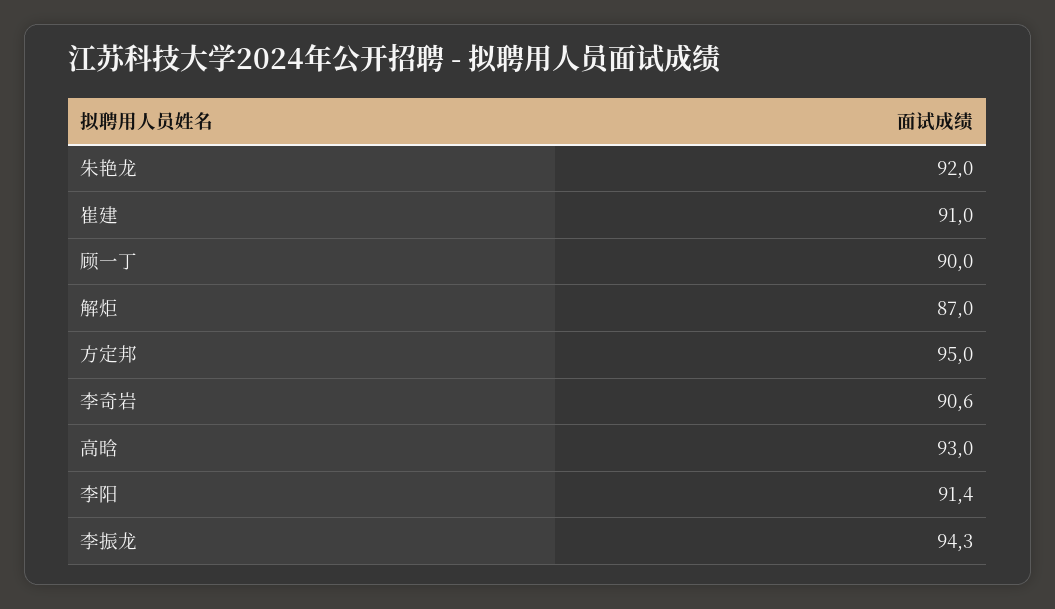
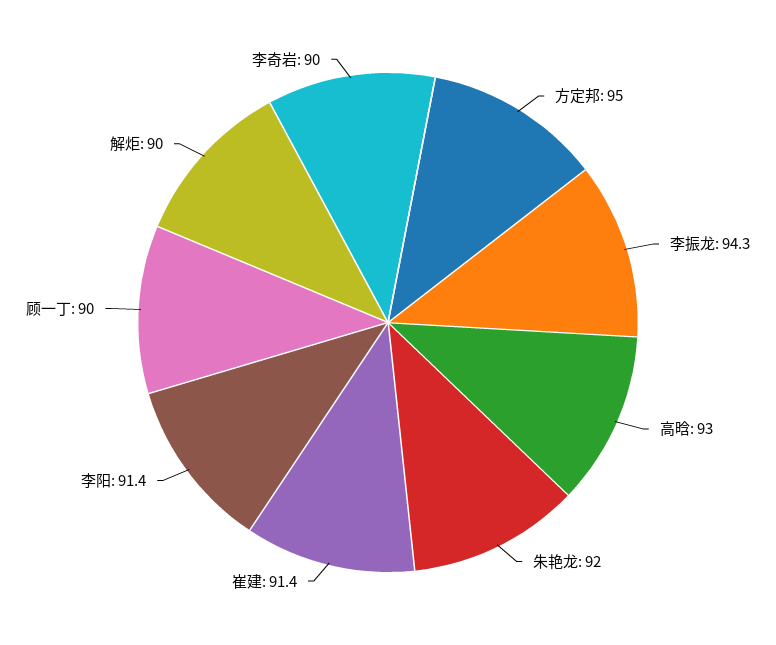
崔建: 91 -> 91.4
解炬: 87 -> 90
李奇岩: 90.6 -> 90

